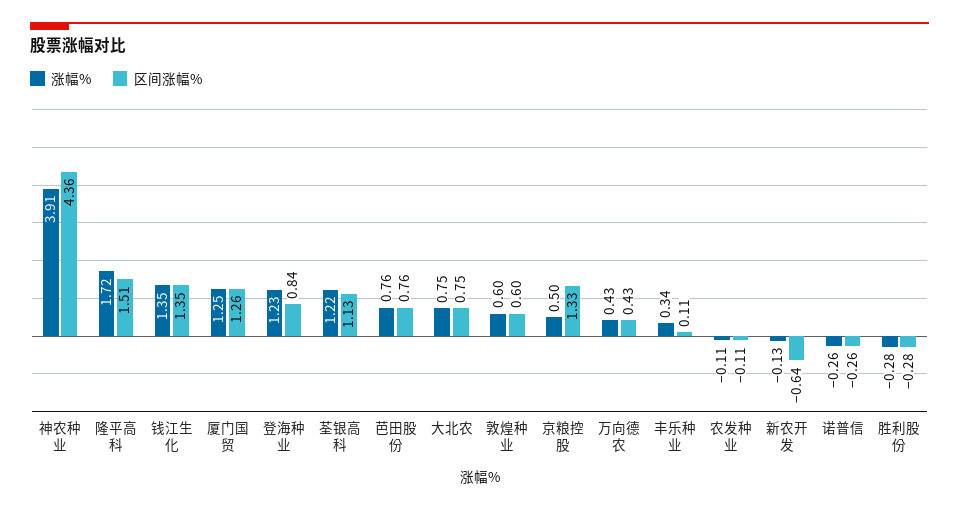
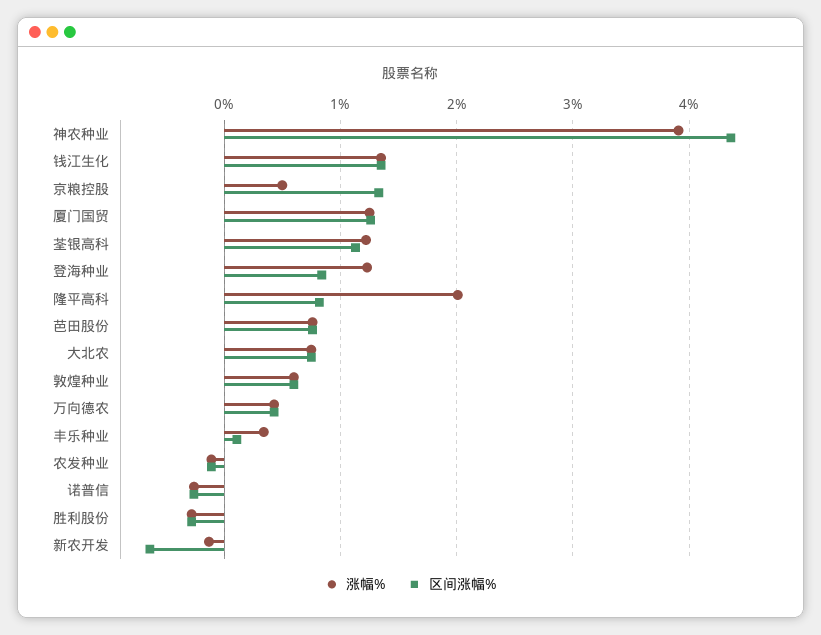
涨幅%, 隆平高科: 1.72 -> 2
区间涨幅%, 隆平高科: 1.51 -> 0.8

